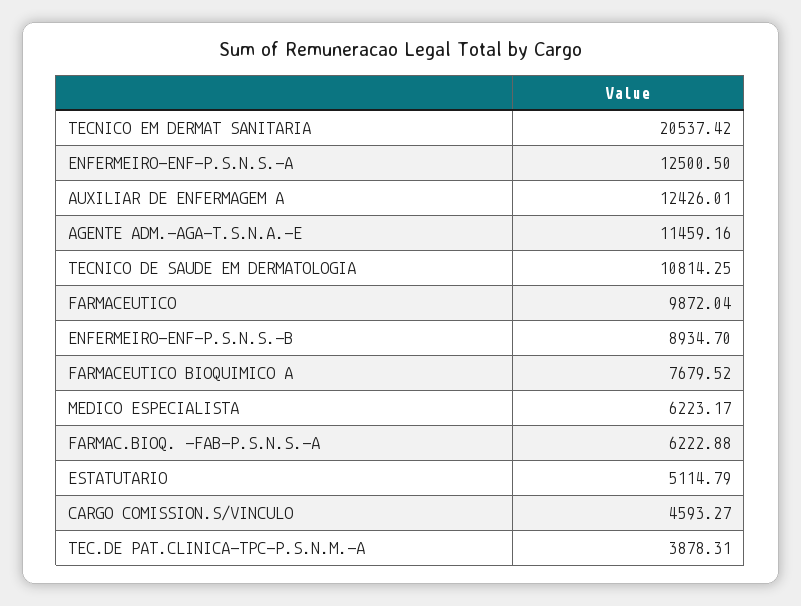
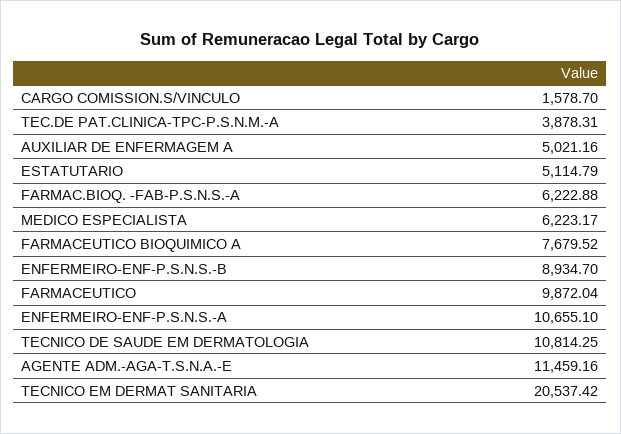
ENFERMEIRO-ENF-P.S.N.S.-A: 12500.5 -> 10655.1
AUXILIAR DE ENFERMAGEM A: 12426.01 -> 5021.16
CARGO COMISSION.S/VINCULO: 4593.27 -> 1578.7

